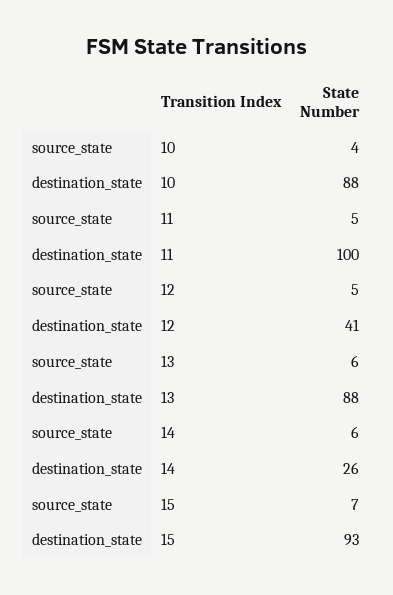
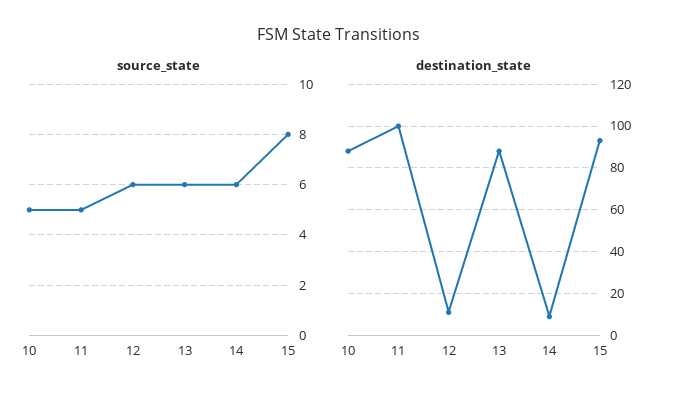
source_state, 10: 4 -> 5
source_state, 12: 5 -> 6
destination_state, 12: 41 -> 10
destination_state, 14: 26 -> 10
source_state, 15: 7 -> 8

